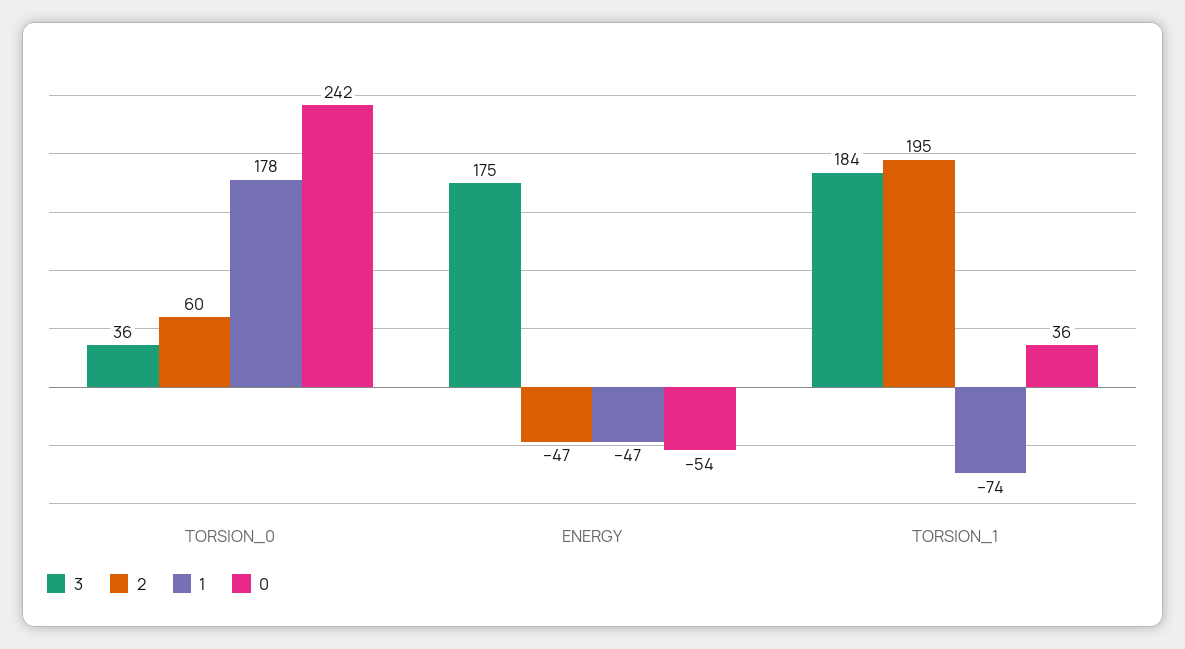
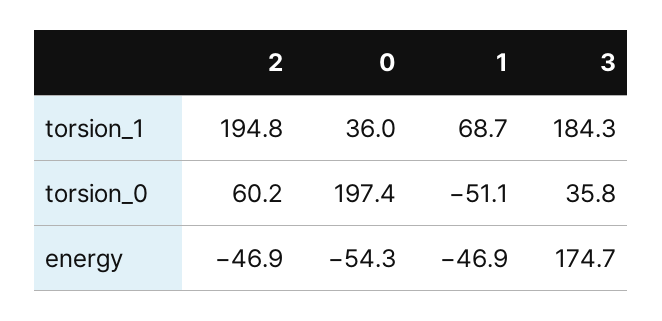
1, TORSION_0: 178 -> -51.1
0, TORSION_0: 242 -> 197.4
1, TORSION_1: -74 -> 68.7

